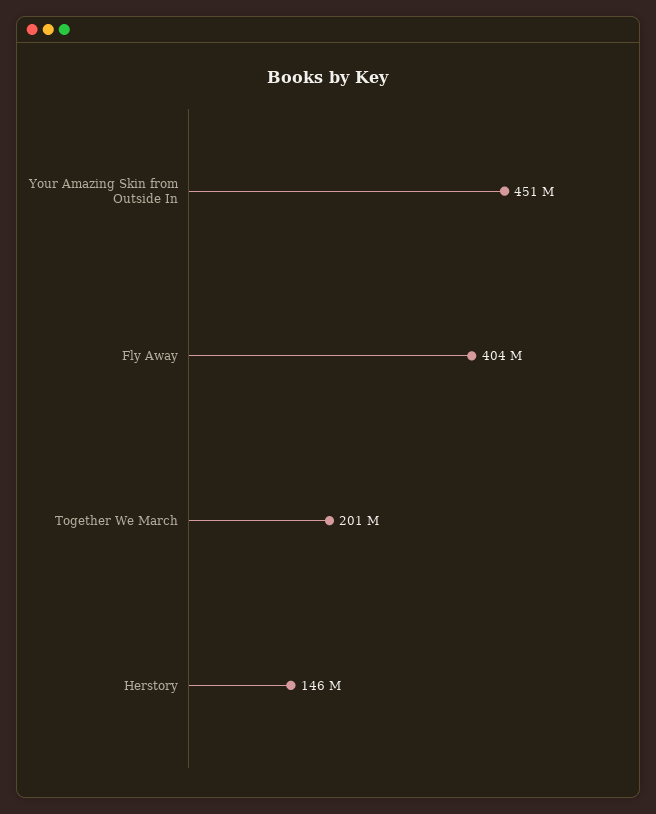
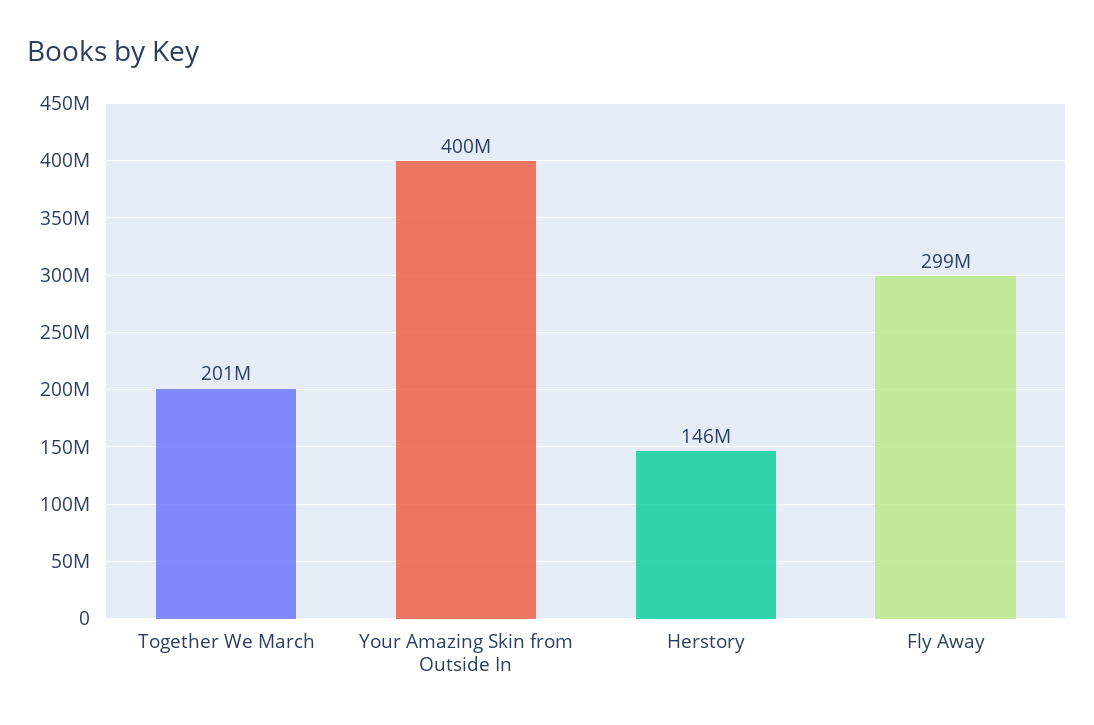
Your Amazing Skin from Outside In: 451000000 -> 400000000
Fly Away: 404000000 -> 299000000

